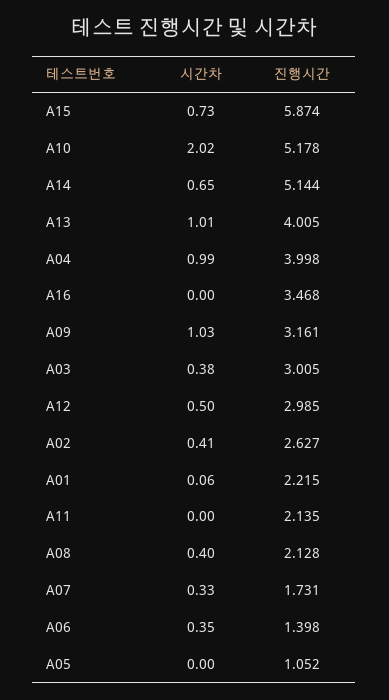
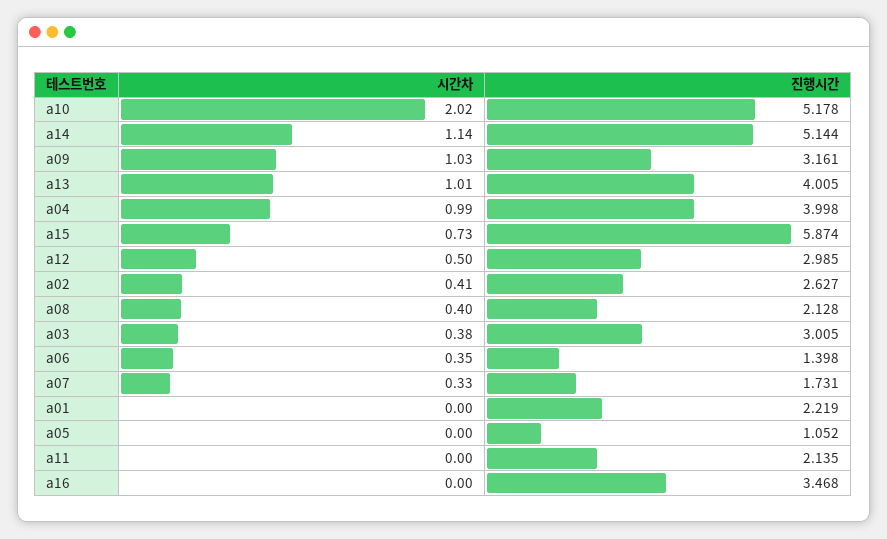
시간차, A14: 0.65 -> 1.14
시간차, A01: 0.06 -> 0
진행시간, A01: 2.215 -> 2.219

